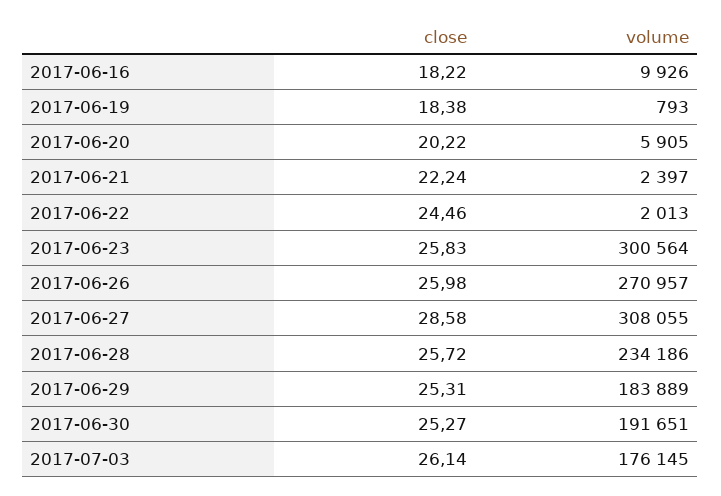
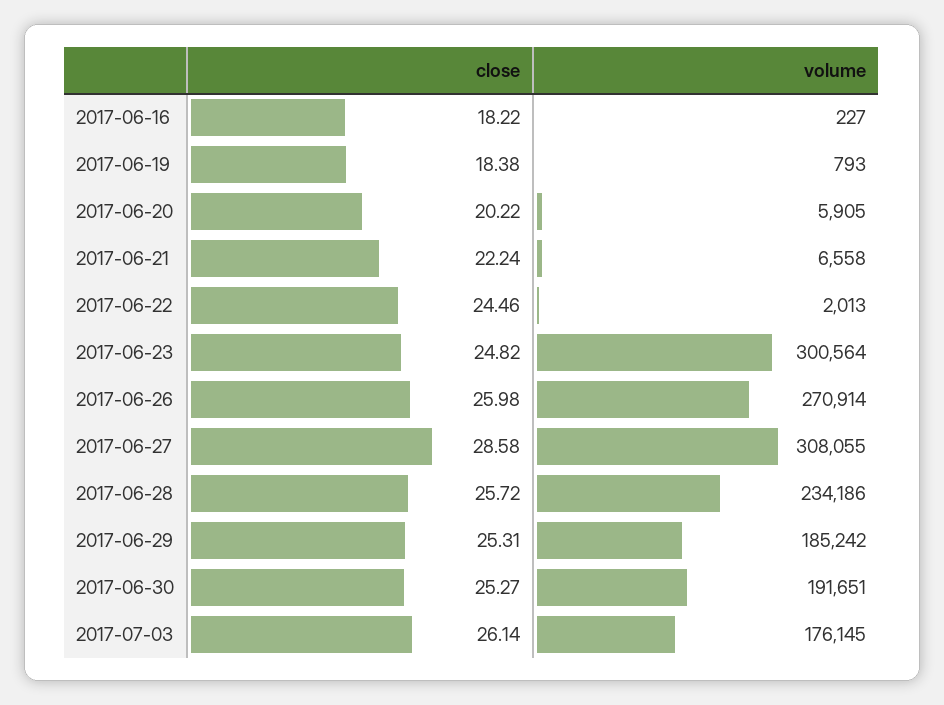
volume, 2017-06-16: 9926 -> 227
volume, 2017-06-21: 2397 -> 6558
close, 2017-06-23: 25.83 -> 24.82
volume, 2017-06-26: 270957 -> 270914
volume, 2017-06-29: 183889 -> 185242

